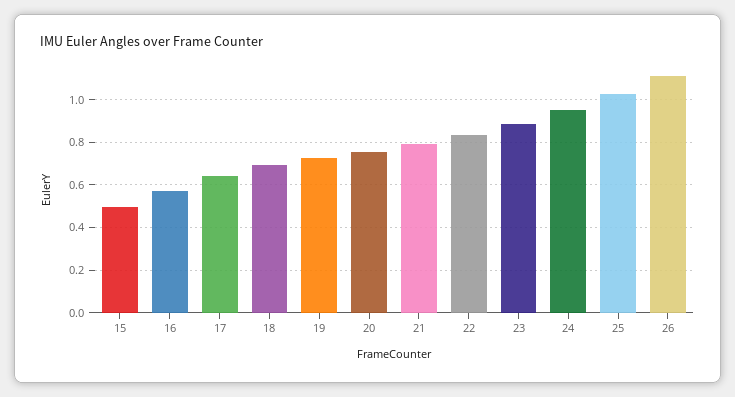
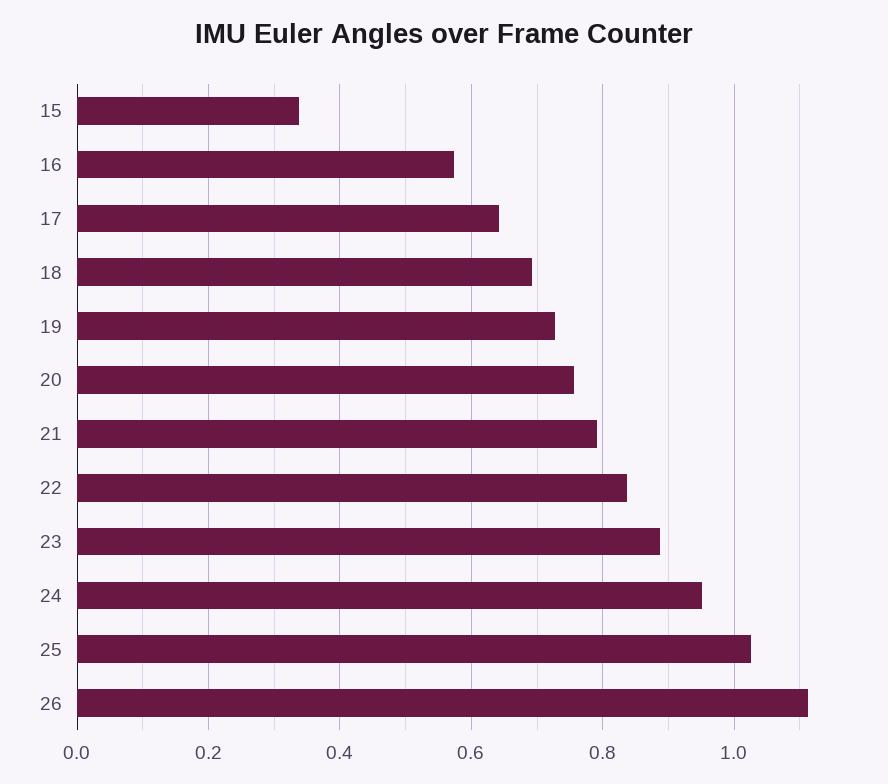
15: 0.5 -> 0.34

